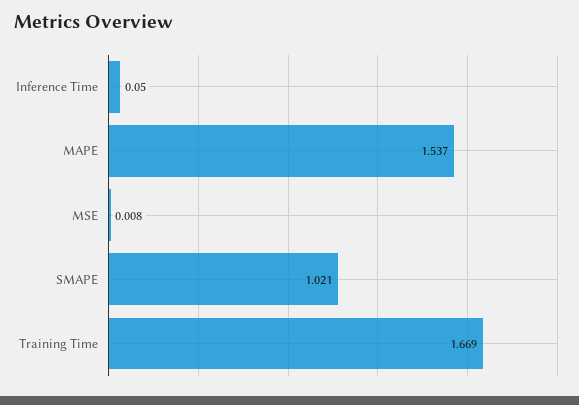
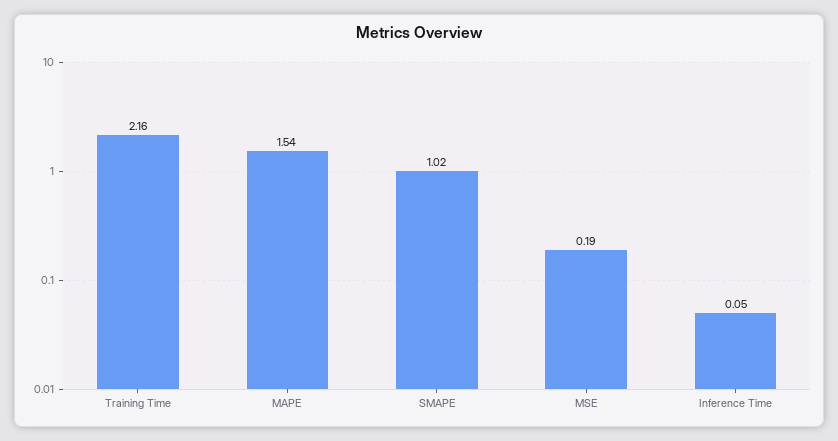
MSE: 0.008 -> 0.19
Training Time: 1.669 -> 2.16

